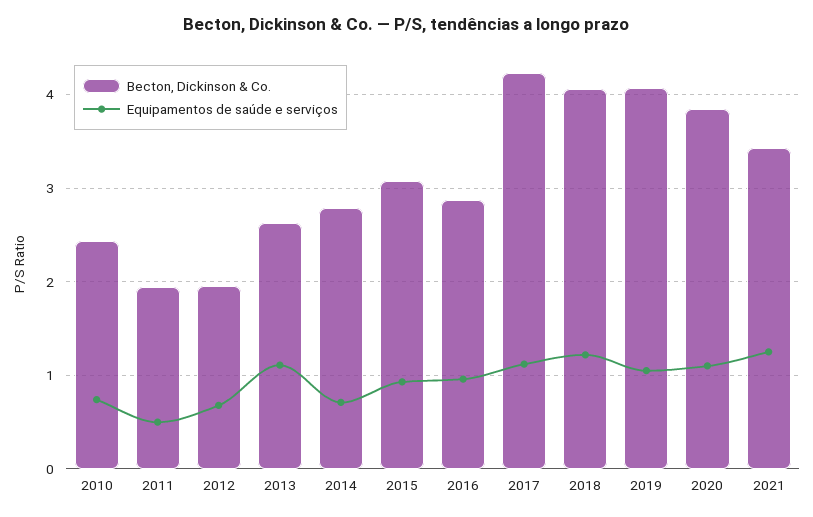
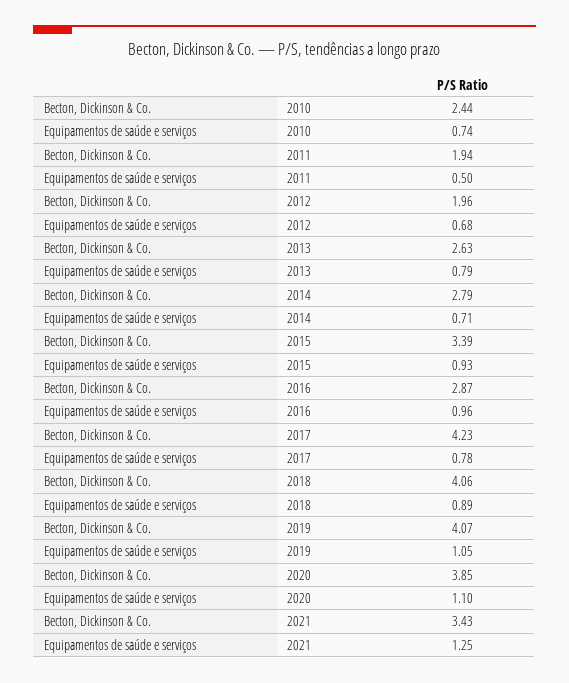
Equipamentos de saúde e serviços, 2013: 1.1 -> 0.79
Becton, Dickinson & Co., 2015: 3.1 -> 3.39
Equipamentos de saúde e serviços, 2017: 1.1 -> 0.78
Equipamentos de saúde e serviços, 2018: 1.2 -> 0.89

